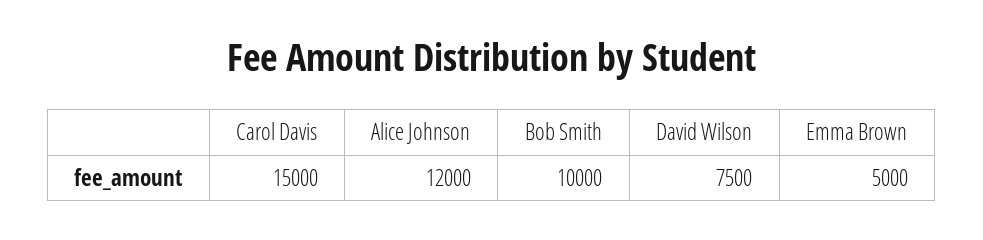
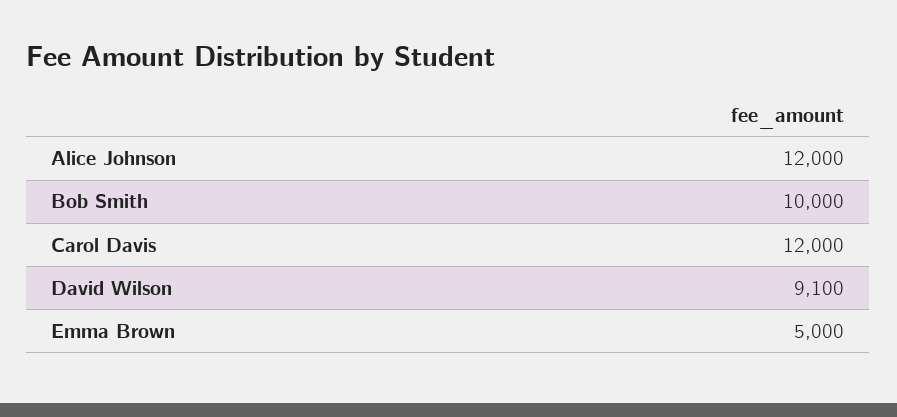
Carol Davis: 15000 -> 12000
David Wilson: 7500 -> 9100

